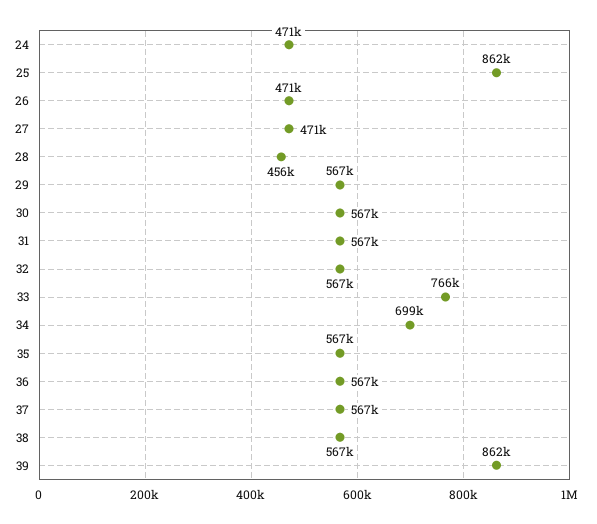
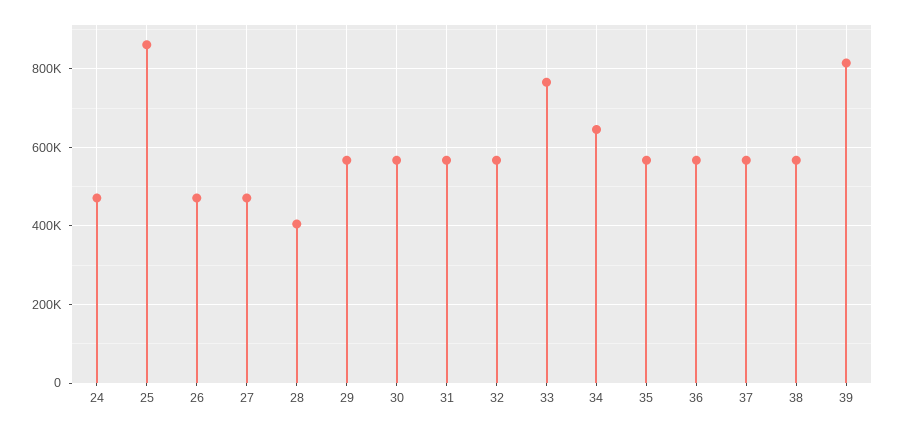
28: 456000 -> 400000
34: 699000 -> 640000
39: 862000 -> 820000

